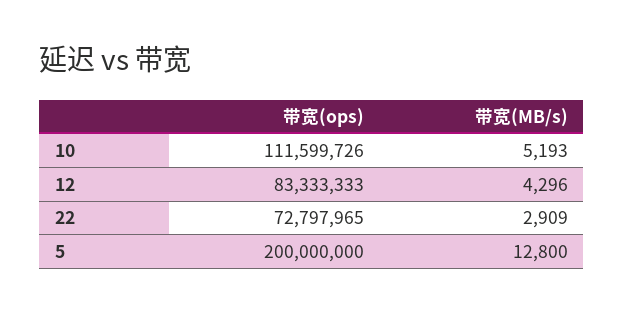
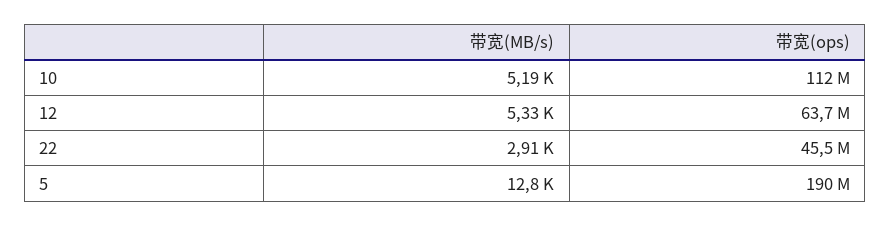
带宽(ops), 12: 83333333 -> 63700000
带宽(MB/s), 12: 4296 -> 5330
带宽(ops), 22: 72797965 -> 45500000
带宽(ops), 5: 200000000 -> 190000000

